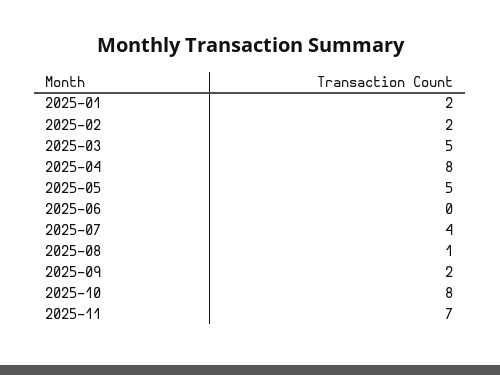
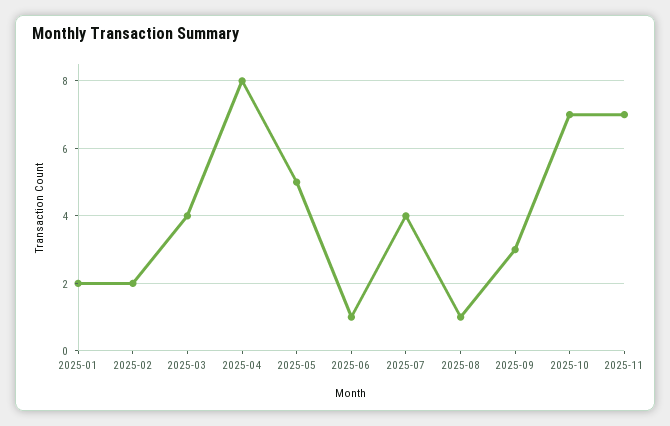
2025-03: 5 -> 4
2025-06: 0 -> 1
2025-09: 2 -> 3
2025-10: 8 -> 7

